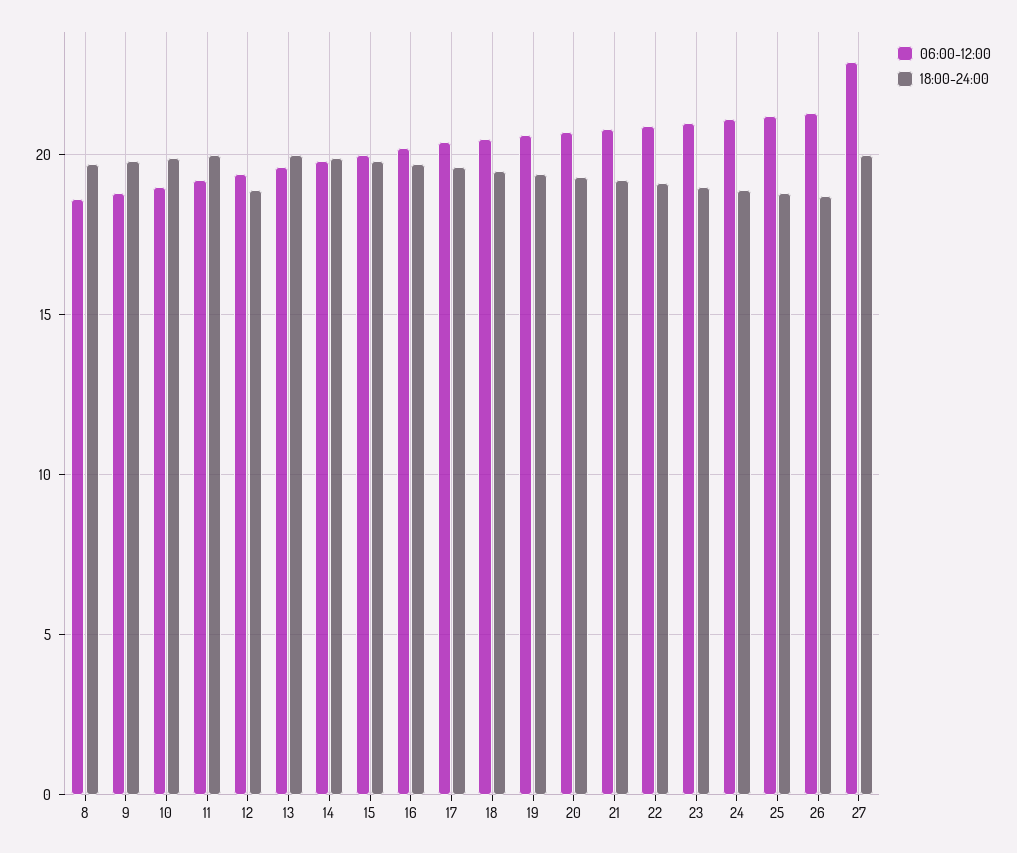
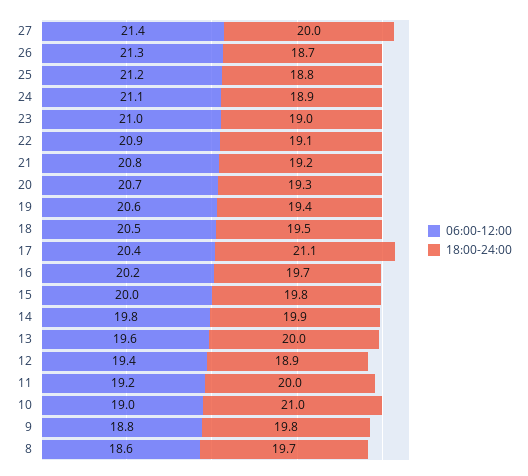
18:00-24:00, 10: 20 -> 21
18:00-24:00, 17: 19.5 -> 21.1
06:00-12:00, 27: 23 -> 21.4

